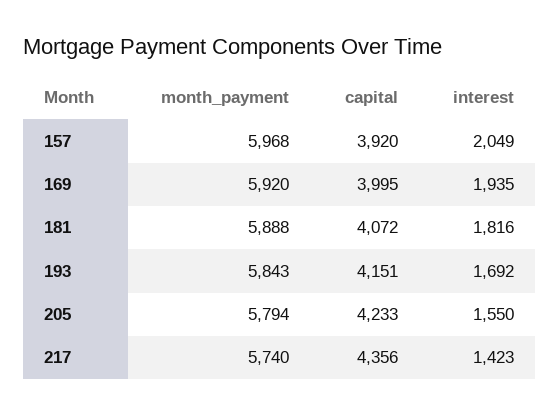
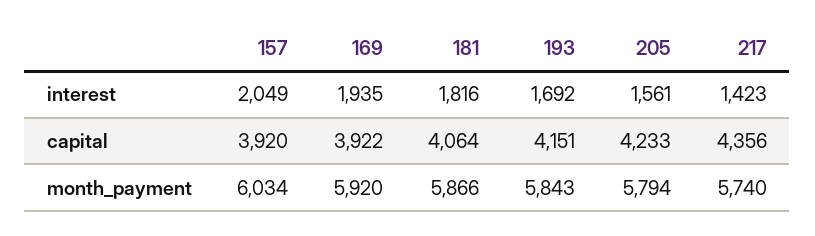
month_payment, 157: 5968 -> 6034
capital, 169: 3995 -> 3922
month_payment, 181: 5888 -> 5866
capital, 181: 4072 -> 4064
interest, 205: 1550 -> 1561

